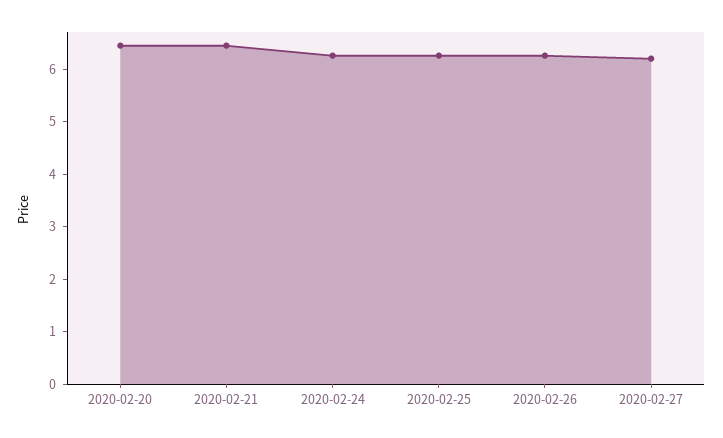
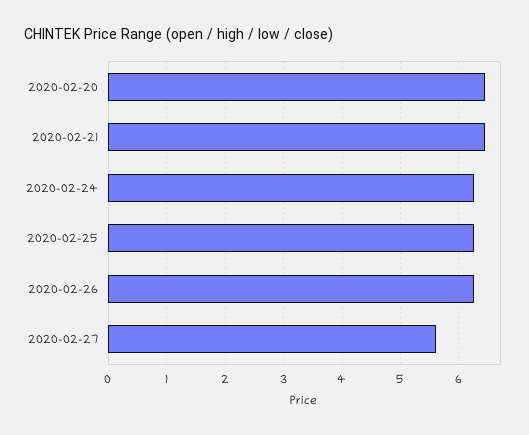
2020-02-27: 6.2 -> 5.6

